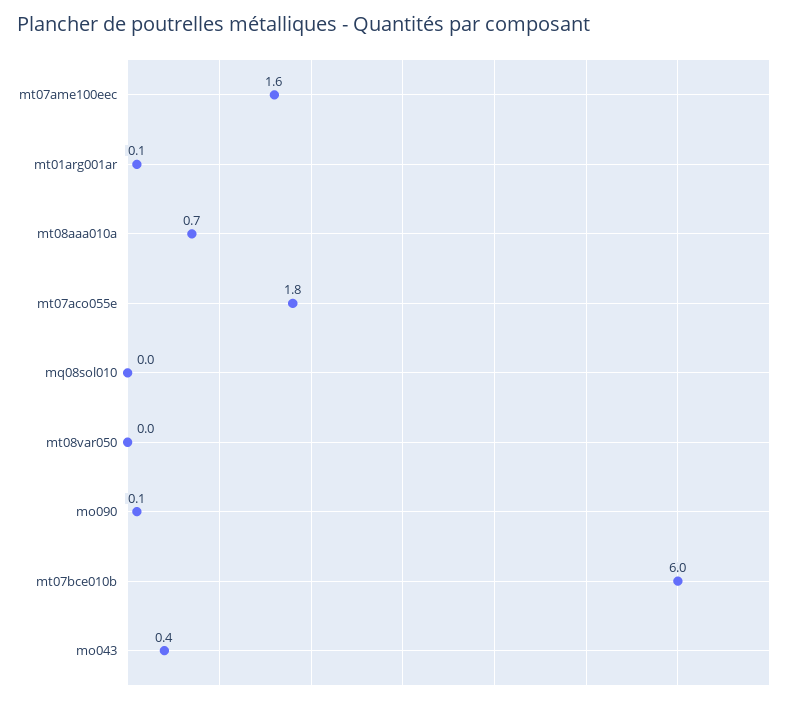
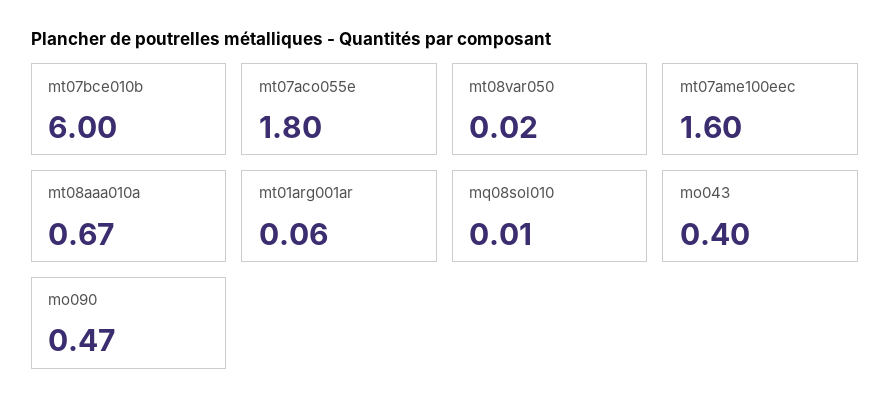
mo090: 0.1 -> 0.47

